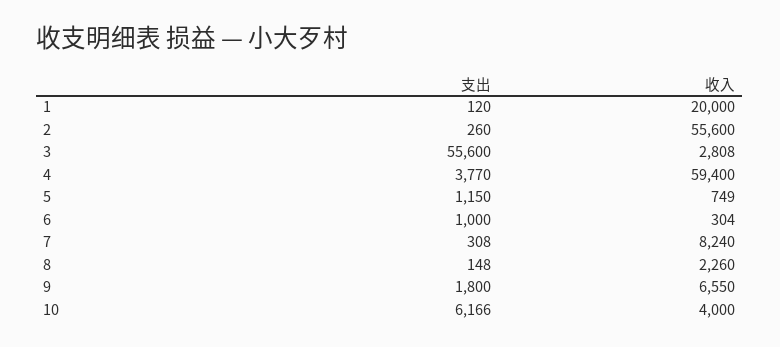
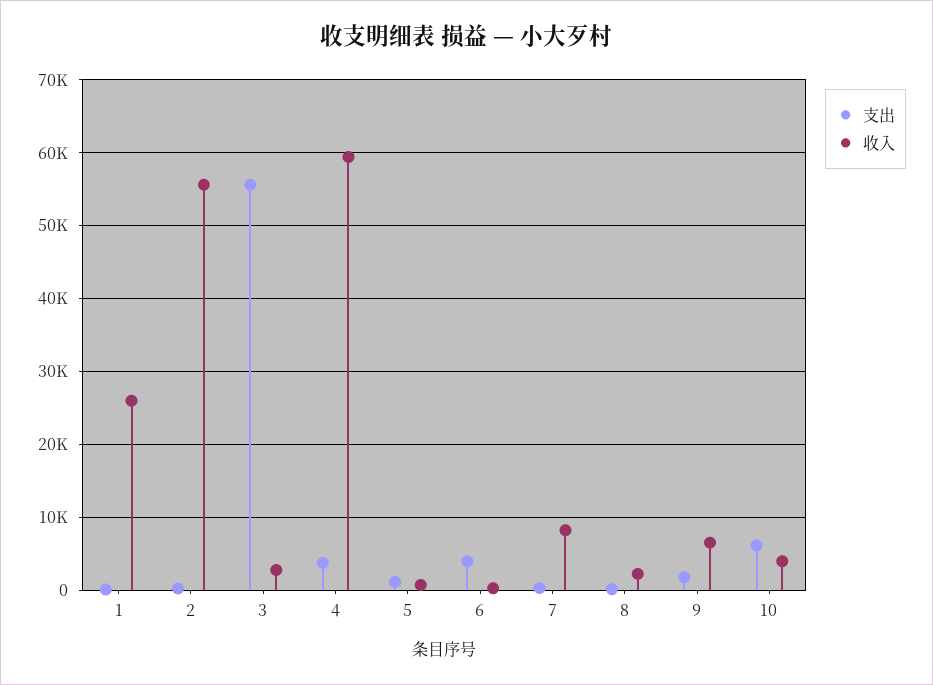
收入, 1: 20000 -> 26000
支出, 6: 1000 -> 4000

